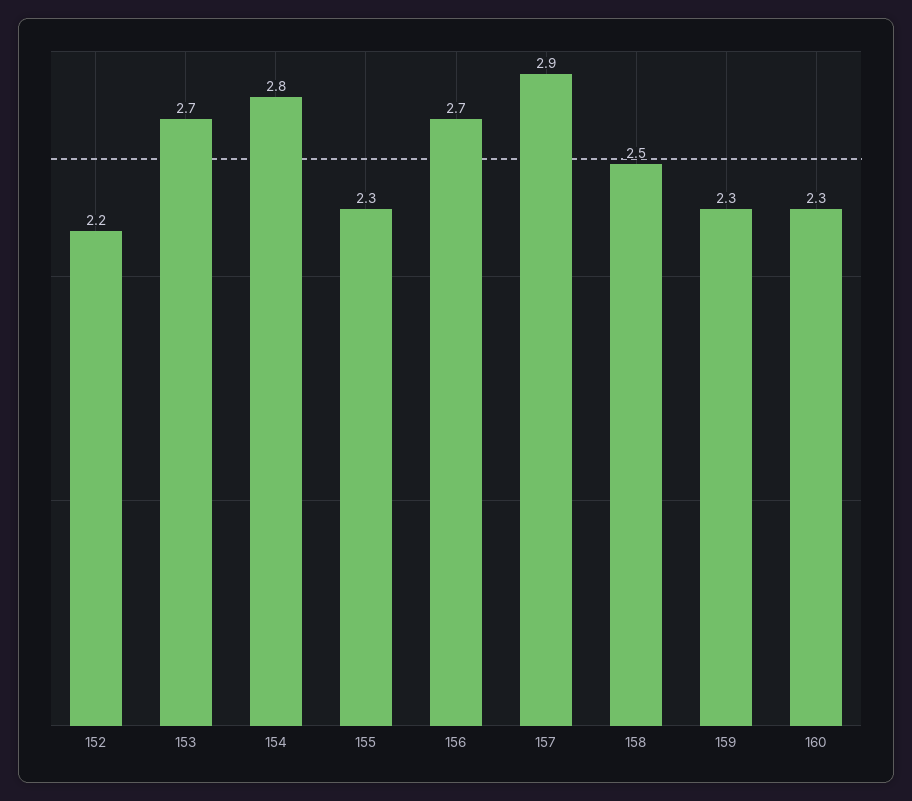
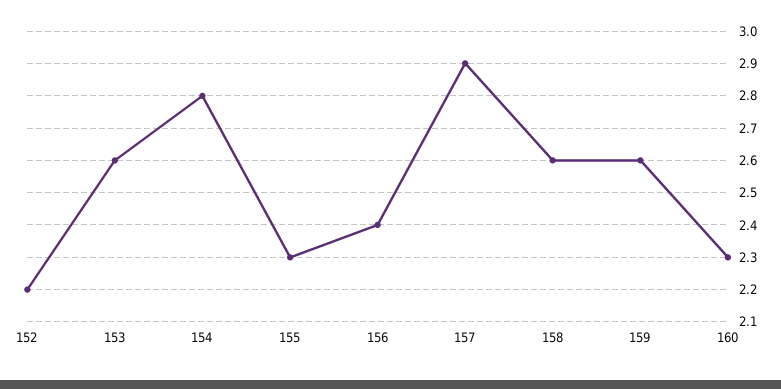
153: 2.7 -> 2.6
156: 2.7 -> 2.4
158: 2.5 -> 2.6
159: 2.3 -> 2.6

